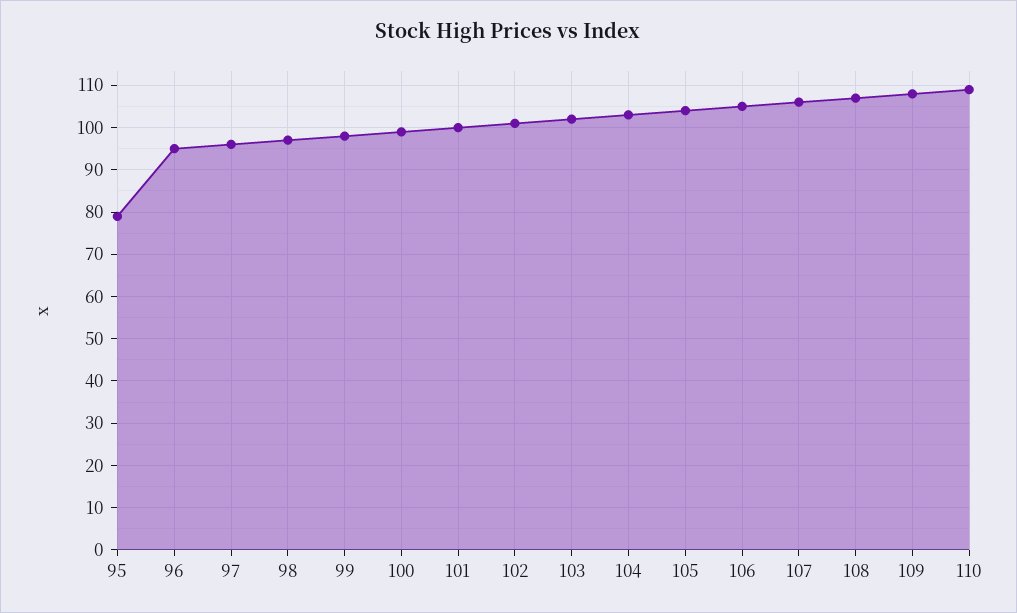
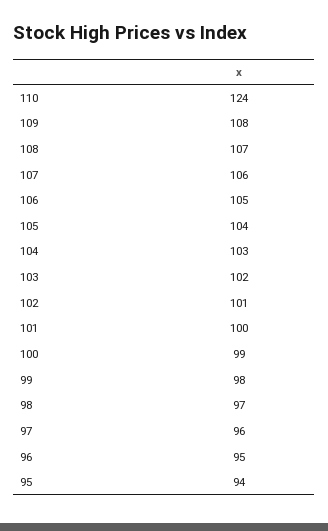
95: 80 -> 94
110: 110 -> 124

